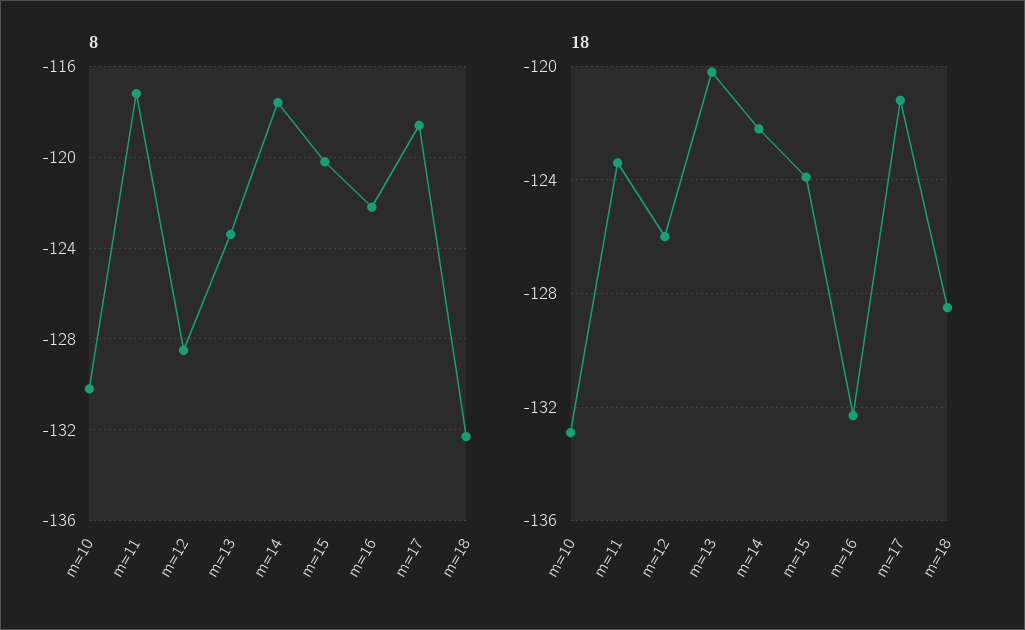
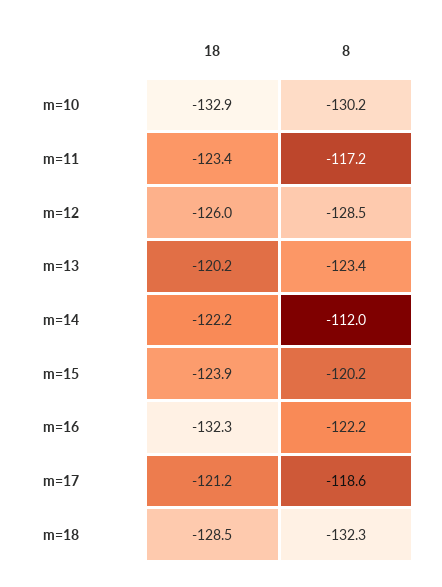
8, m=14: -117.5 -> -112

